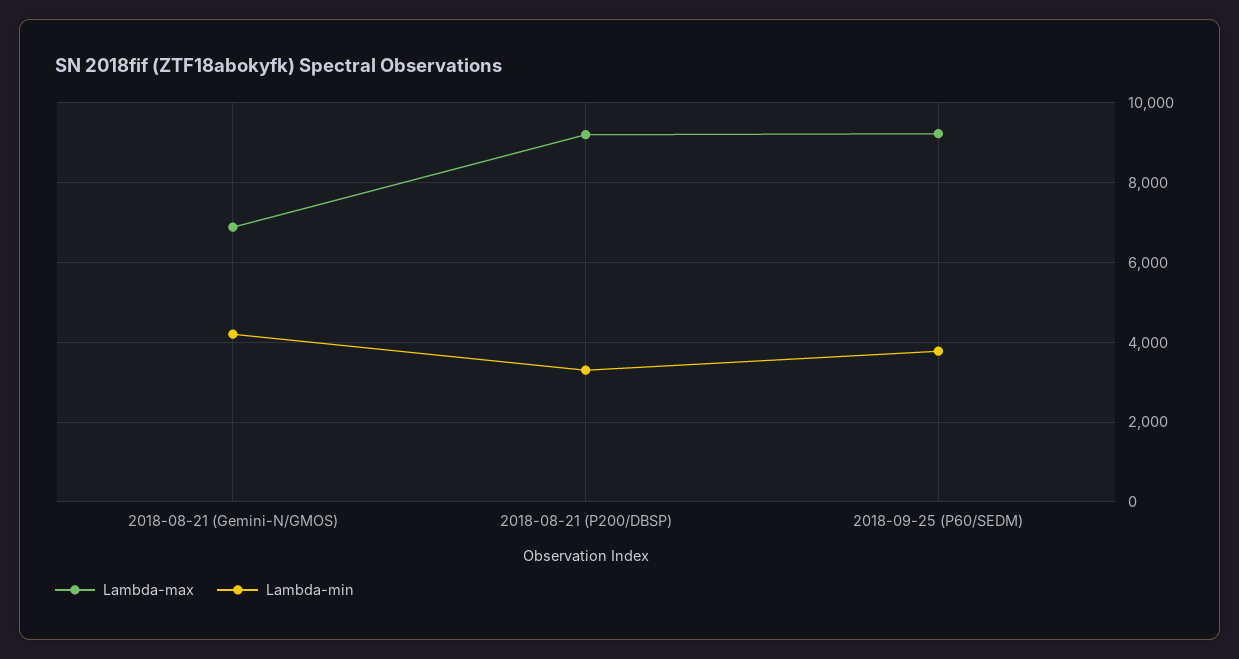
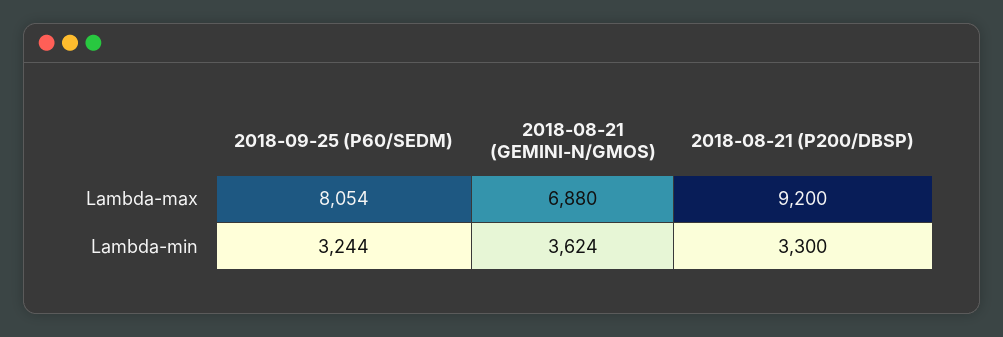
Lambda-min, 2018-08-21 (Gemini-N/GMOS): 4200 -> 3624
Lambda-max, 2018-09-25 (P60/SEDM): 9200 -> 8054
Lambda-min, 2018-09-25 (P60/SEDM): 3800 -> 3244

